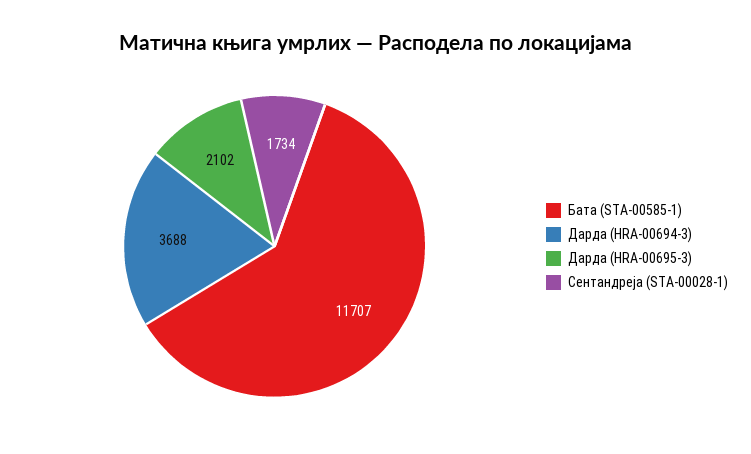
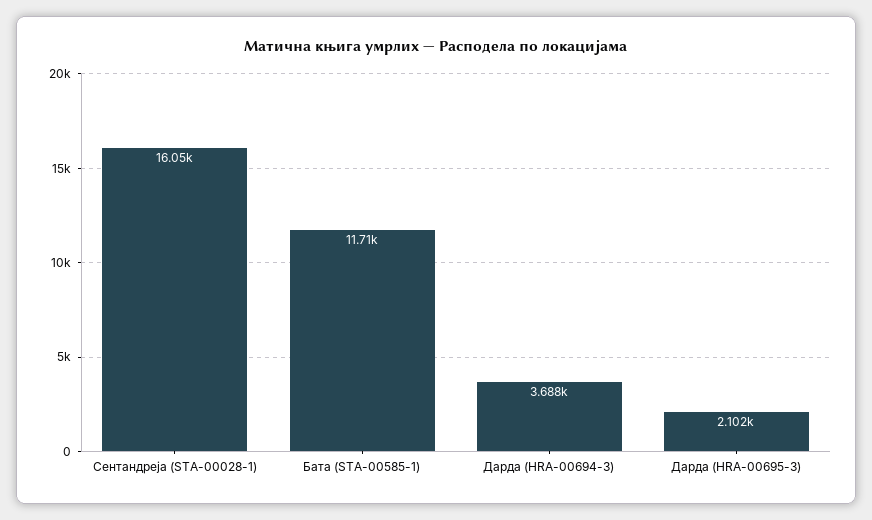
Сентандреја (STA-00028-1): 1734 -> 16050

